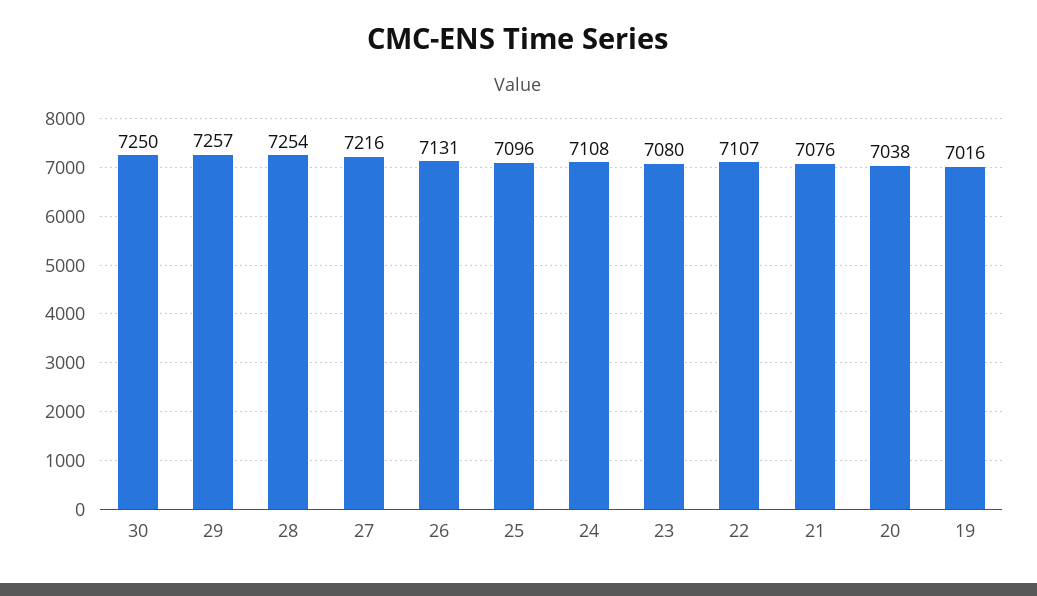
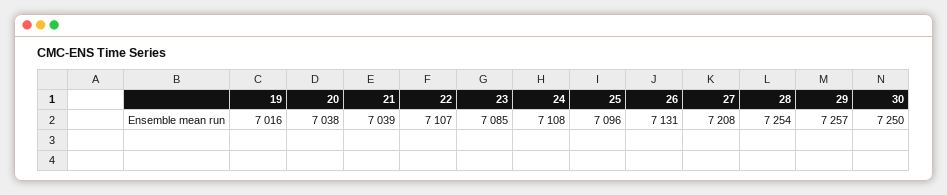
27: 7216 -> 7208
23: 7080 -> 7085
21: 7076 -> 7039

